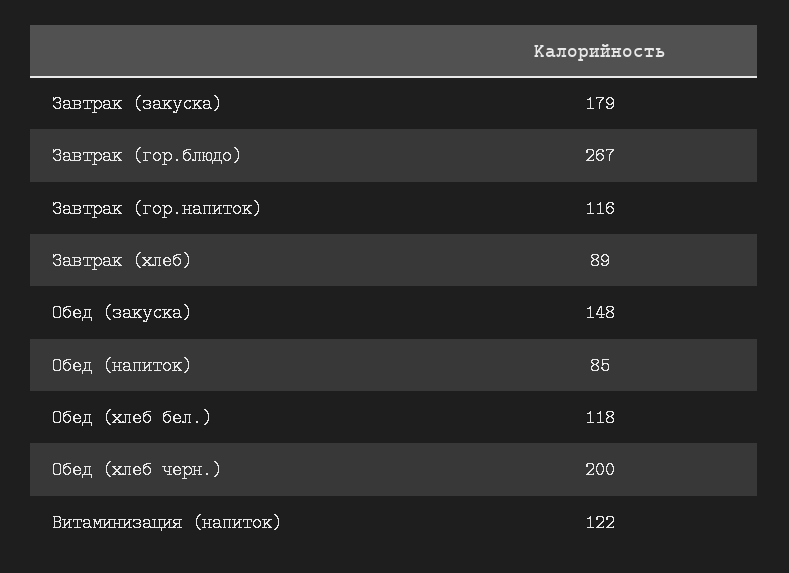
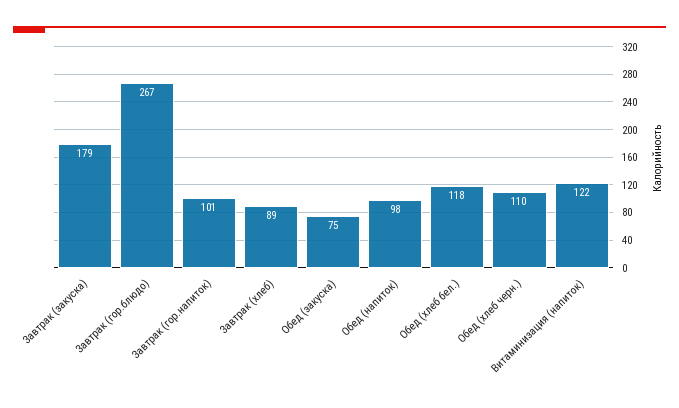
Завтрак (гор.напиток): 116 -> 101
Обед (закуска): 148 -> 75
Обед (напиток): 85 -> 98
Обед (хлеб черн.): 200 -> 110

